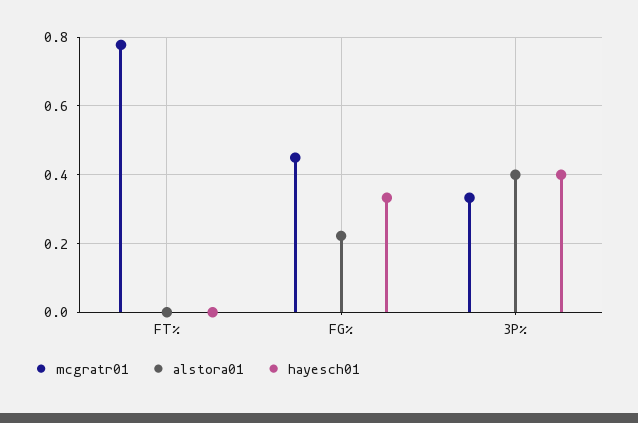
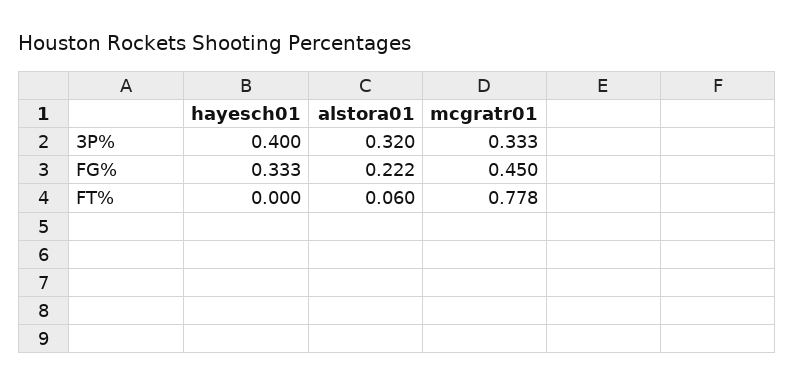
alstora01, FT%: 0 -> 0.06
alstora01, 3P%: 0.4 -> 0.32

